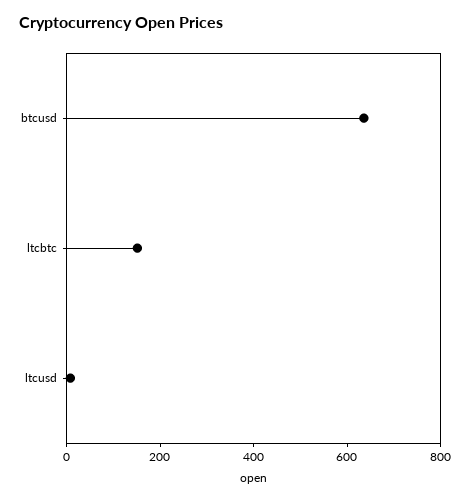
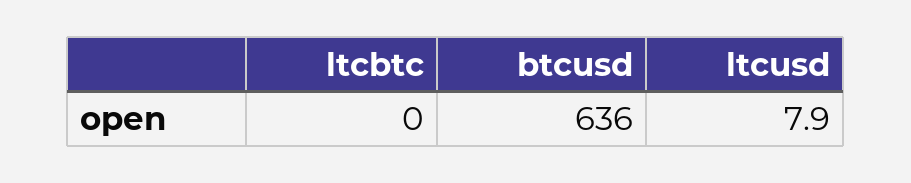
ltcbtc: 150 -> 0

